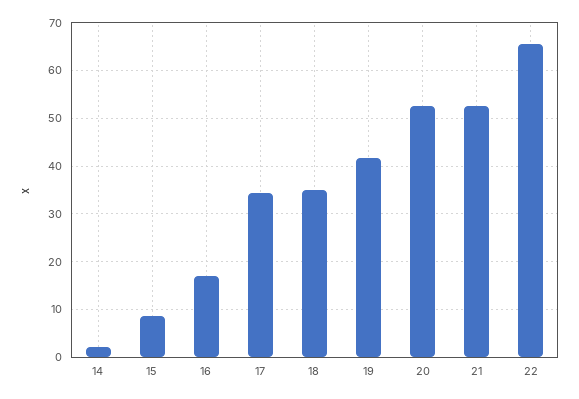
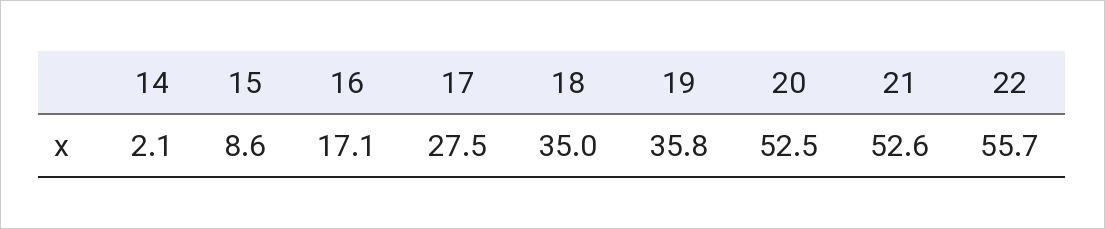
17: 34 -> 27.5
19: 42 -> 35.8
22: 66 -> 55.7

